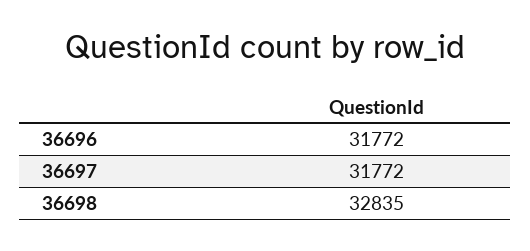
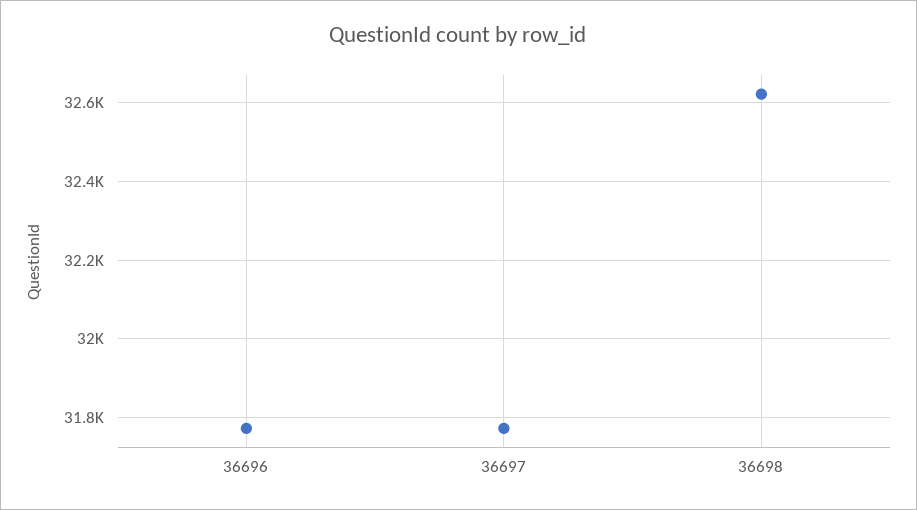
36698: 32835 -> 32620

